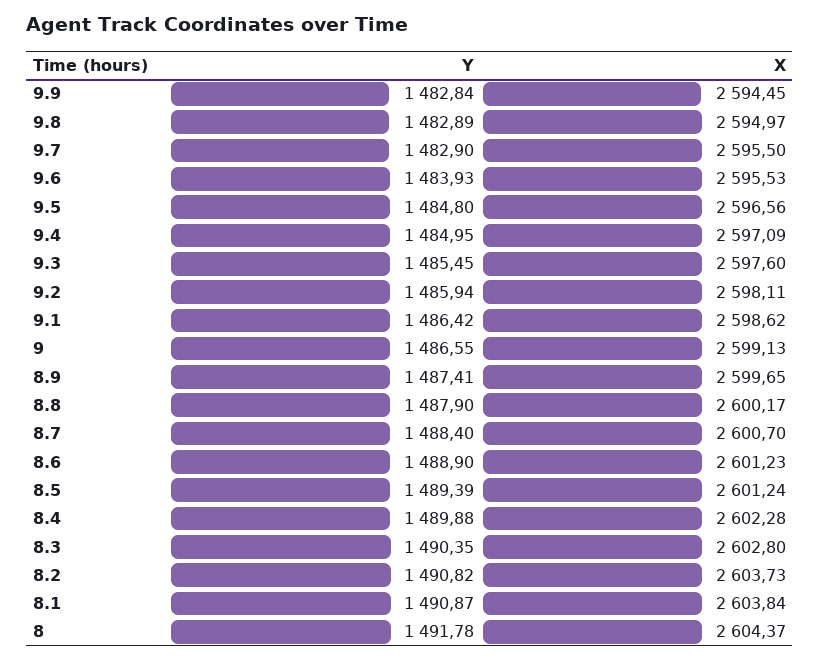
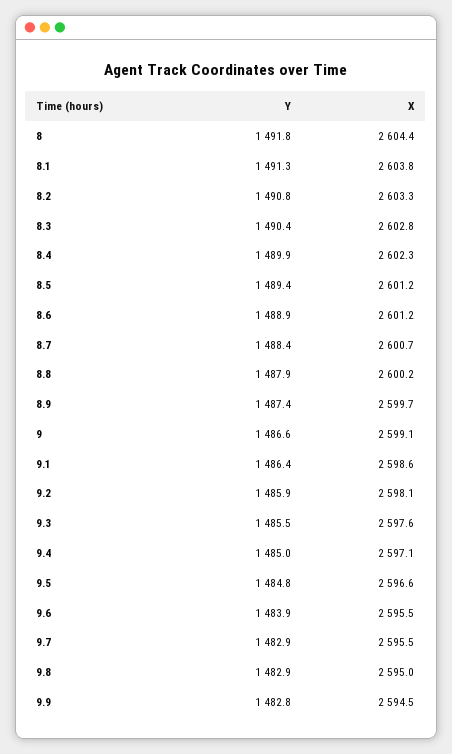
X, 8.2: 2603.73 -> 2603.3
Y, 8.1: 1490.87 -> 1491.3

